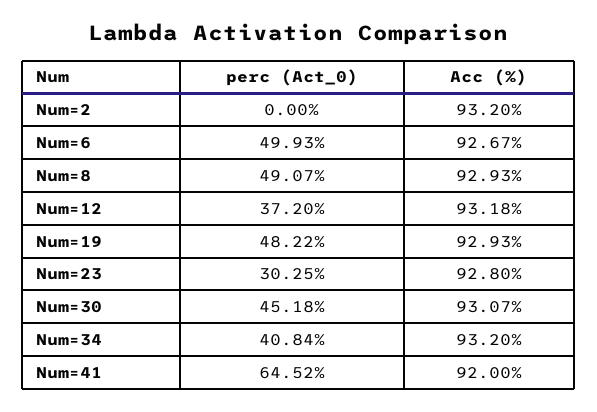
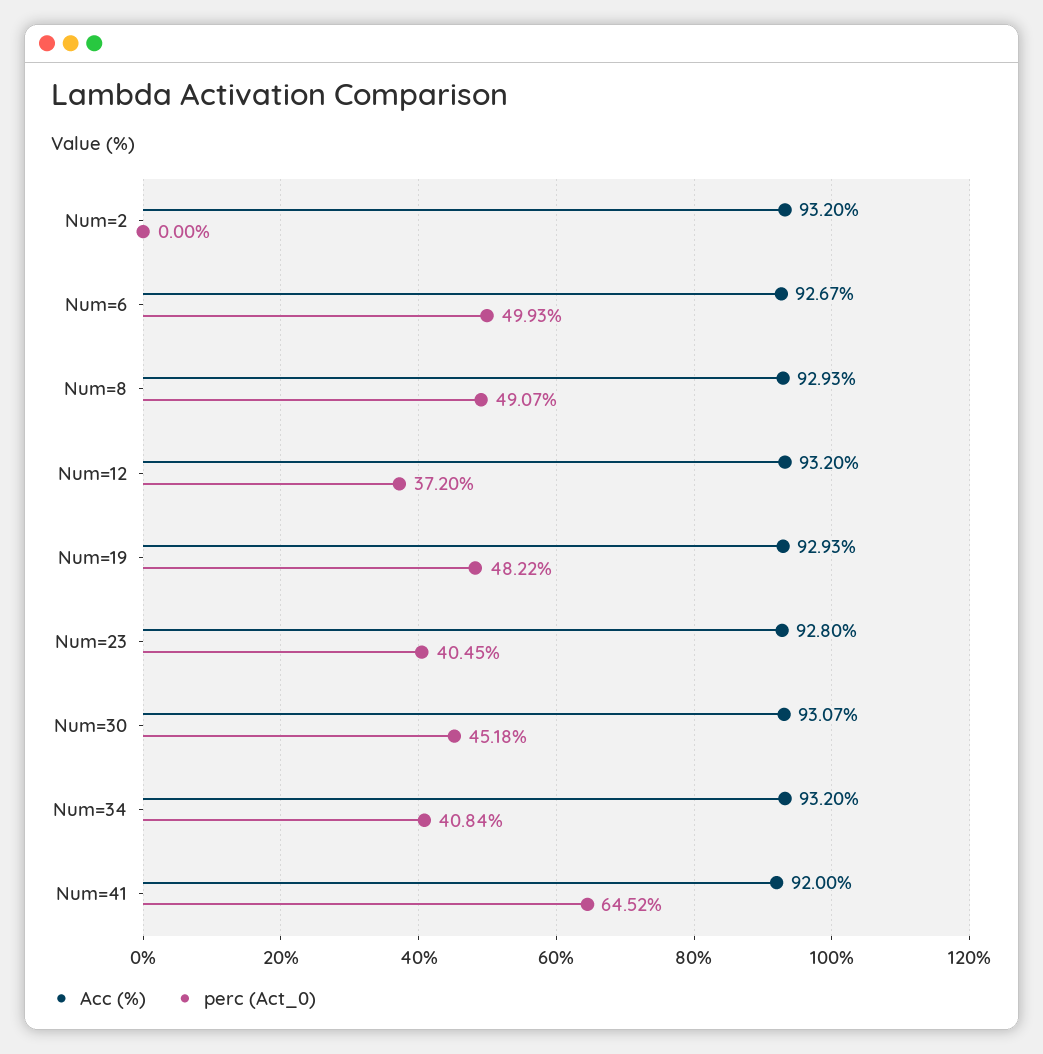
Acc (%), Num=12: 93.18 -> 93.2
perc (Act_0), Num=23: 30.25 -> 40.45

